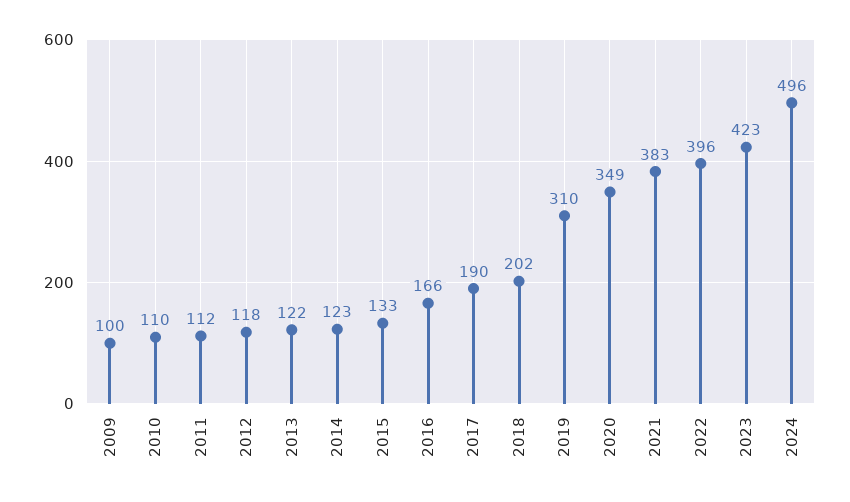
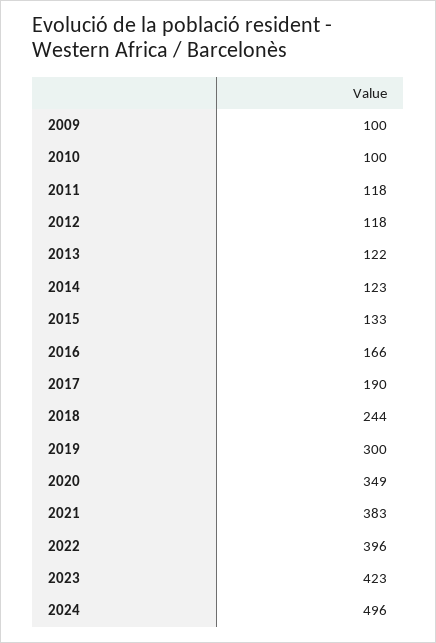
2010: 110 -> 100
2011: 112 -> 118
2018: 202 -> 244
2019: 310 -> 300

